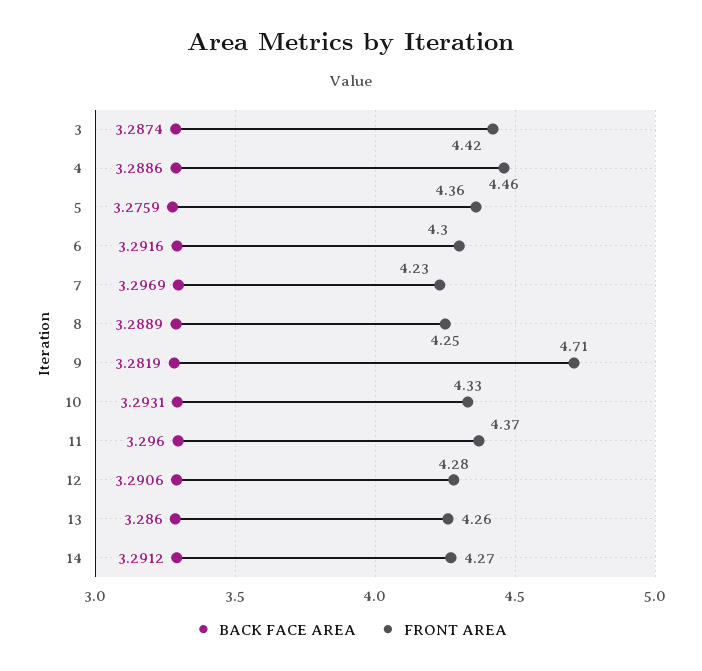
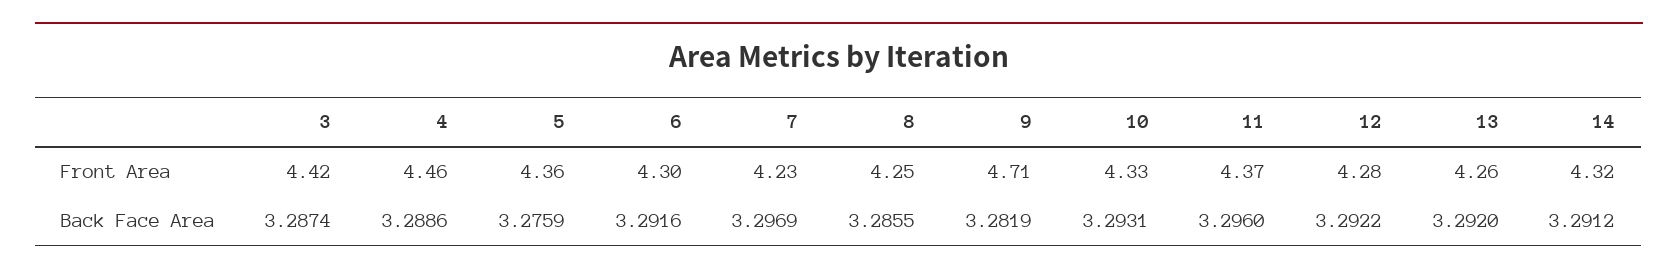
BACK FACE AREA, 8: 3.2889 -> 3.2855
BACK FACE AREA, 12: 3.2906 -> 3.2922
BACK FACE AREA, 13: 3.286 -> 3.292
FRONT AREA, 14: 4.27 -> 4.32

